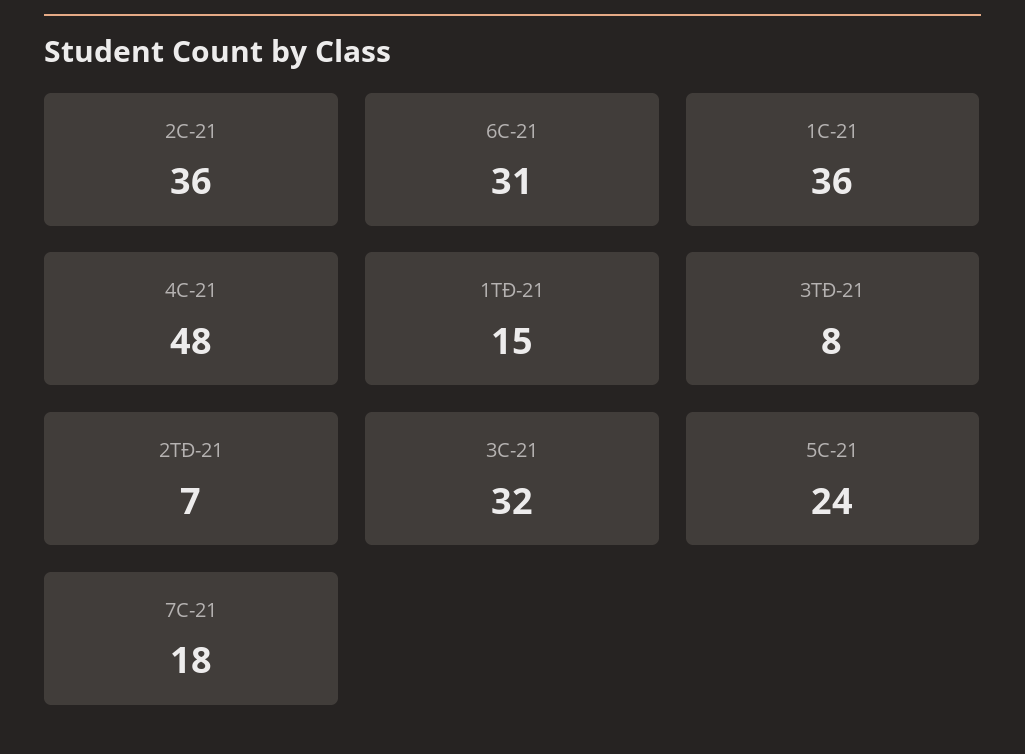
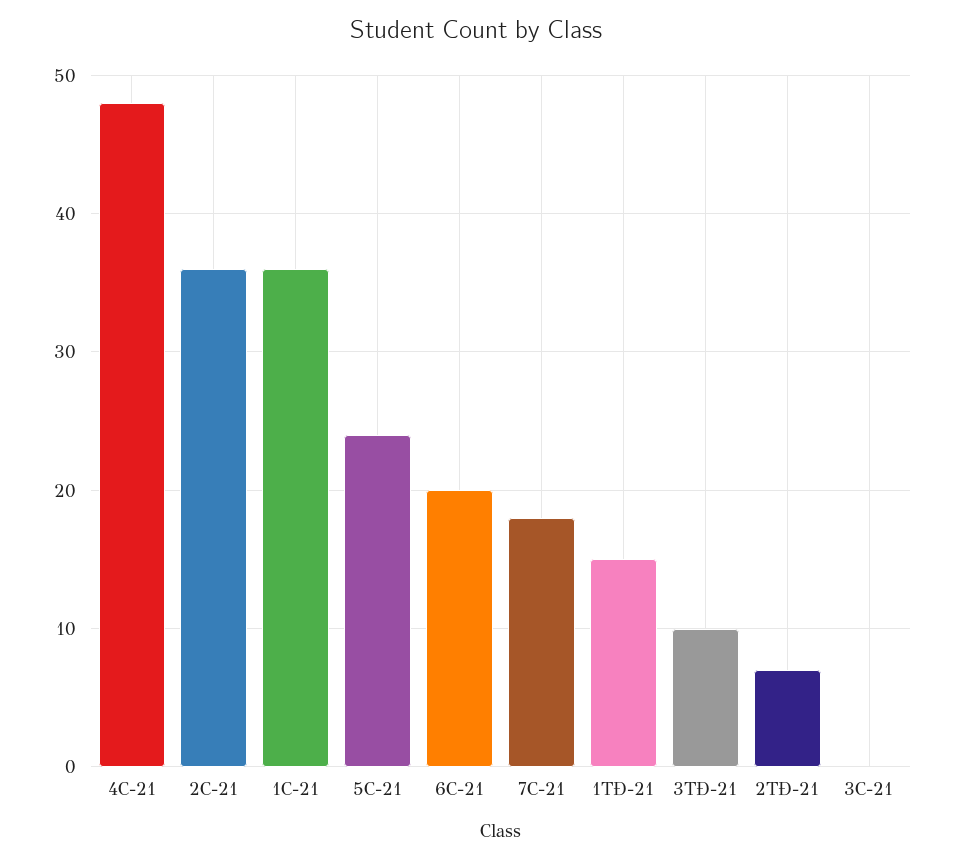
6C-21: 31 -> 20
3TĐ-21: 8 -> 10
3C-21: 32 -> 0

